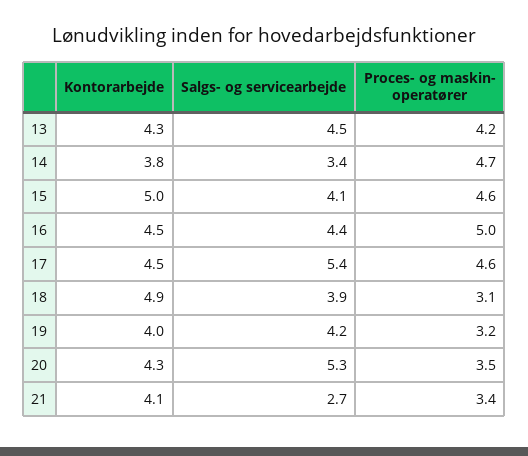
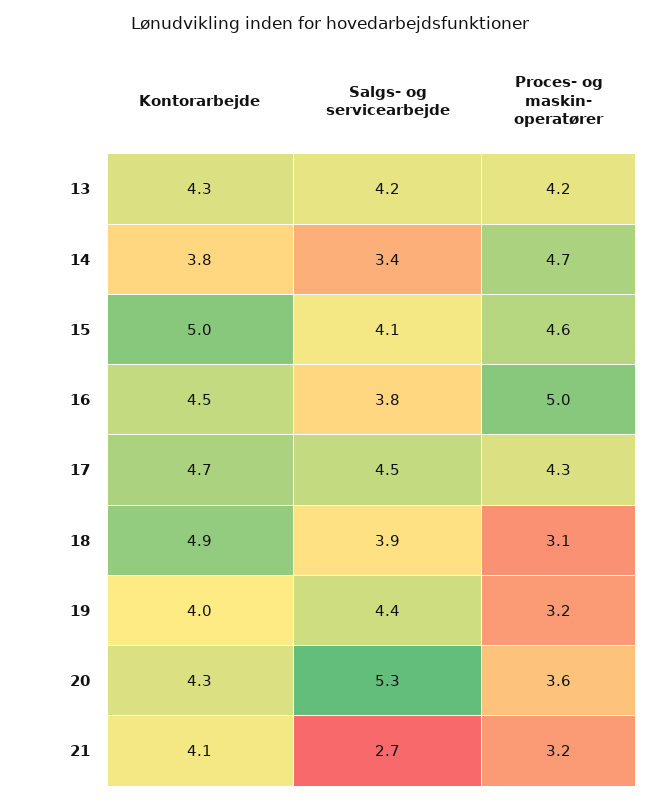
Salgs- og servicearbejde, 13: 4.5 -> 4.2
Salgs- og servicearbejde, 16: 4.4 -> 3.8
Kontorarbejde, 17: 4.5 -> 4.7
Salgs- og servicearbejde, 17: 5.4 -> 4.5
Proces- og maskin- operatører, 17: 4.6 -> 4.3
Salgs- og servicearbejde, 19: 4.2 -> 4.4
Proces- og maskin- operatører, 20: 3.5 -> 3.6
Proces- og maskin- operatører, 21: 3.4 -> 3.2

